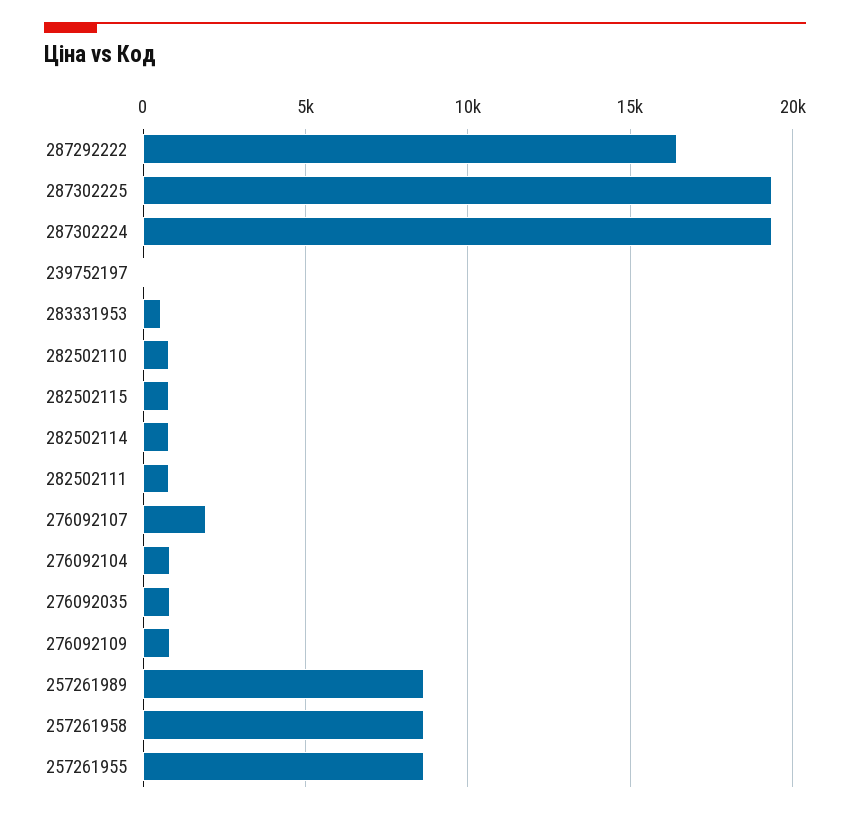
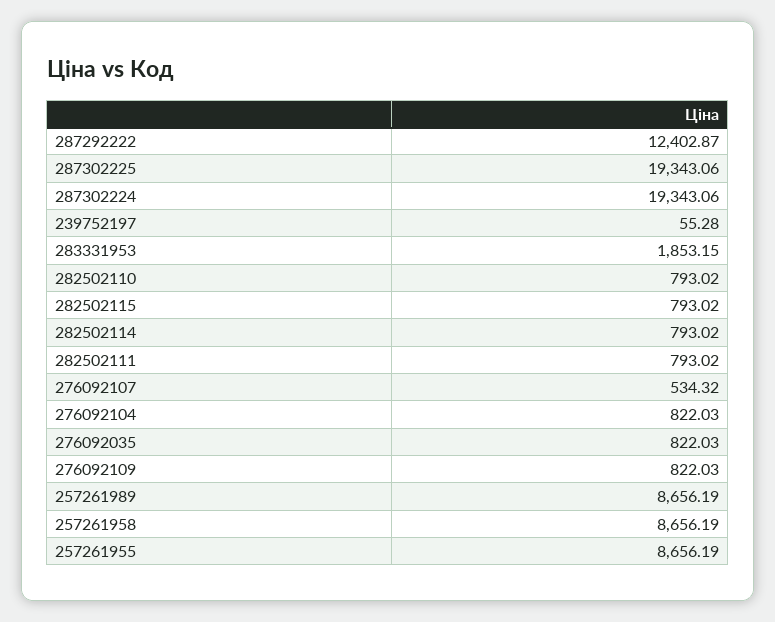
287292222: 16500 -> 12402.87
283331953: 500 -> 1853.15
276092107: 2000 -> 534.32

